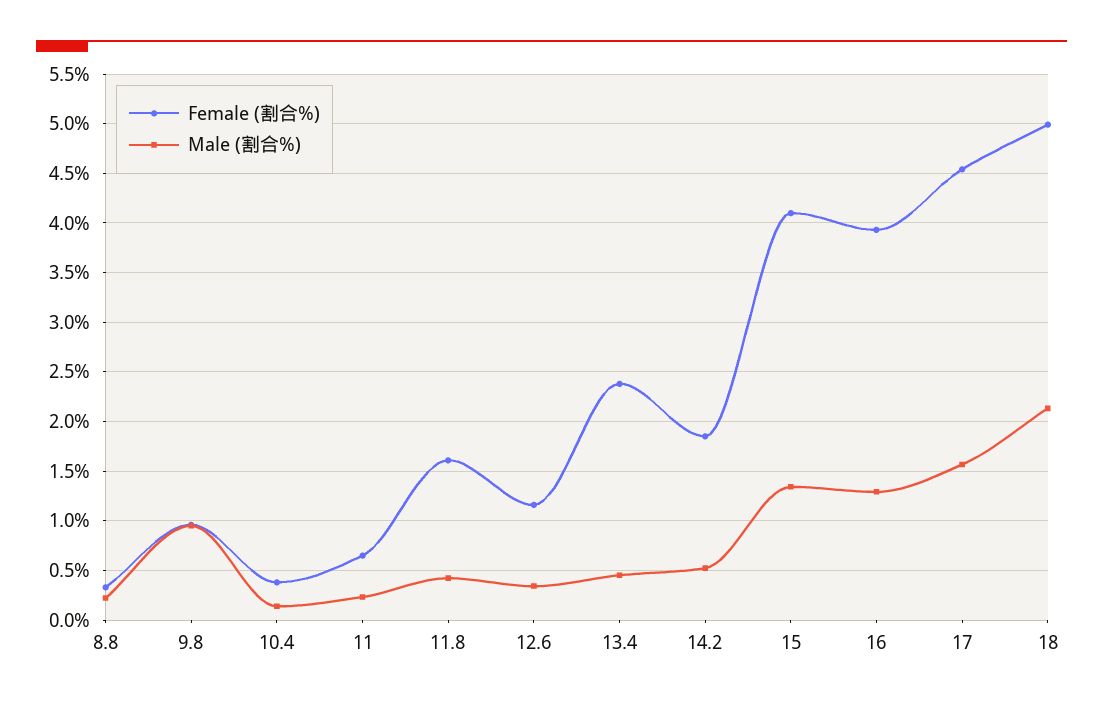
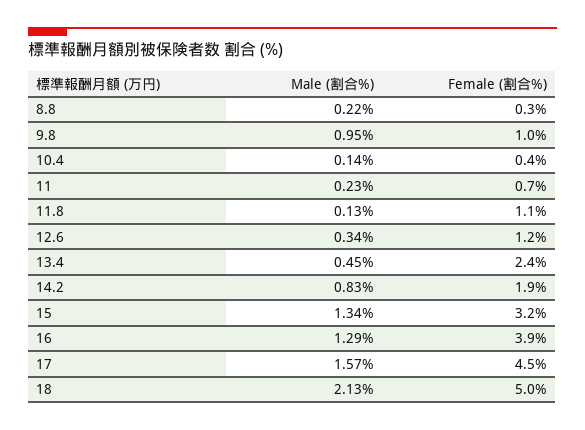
Female (割合%), 11.8: 1.6 -> 1.1
Male (割合%), 11.8: 0.4 -> 0.13
Male (割合%), 14.2: 0.5 -> 0.83
Female (割合%), 15: 4.1 -> 3.2

